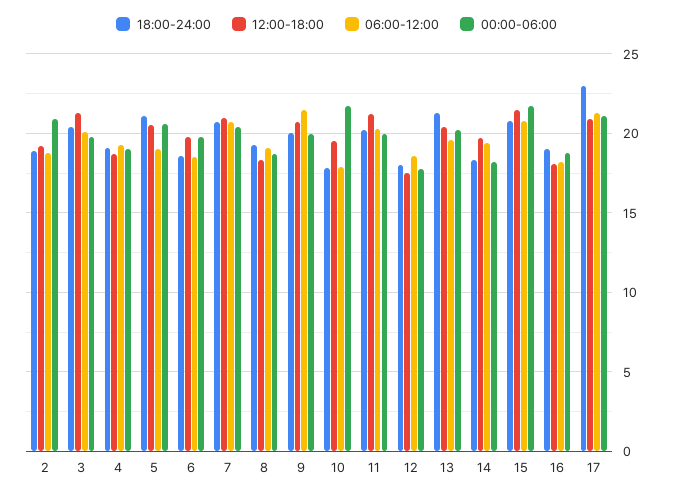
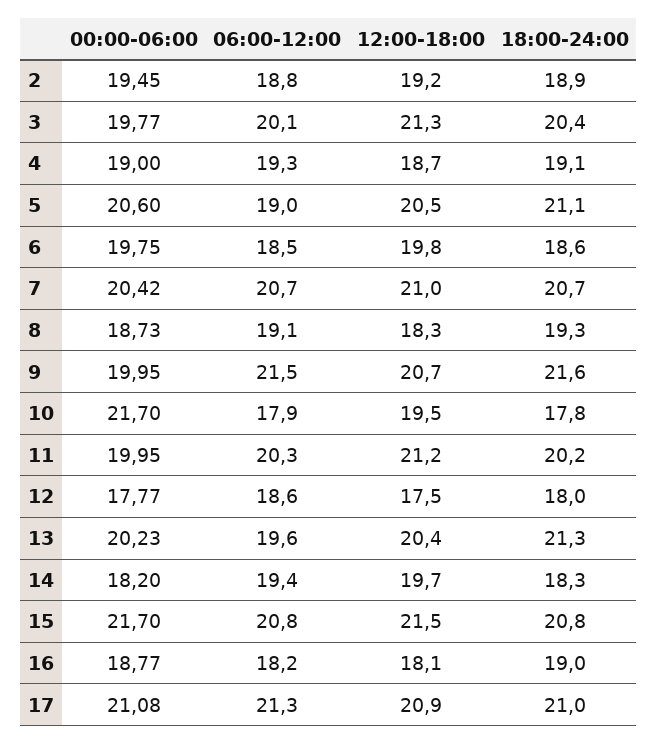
00:00-06:00, 2: 21 -> 19.45
18:00-24:00, 9: 20 -> 21.6
18:00-24:00, 17: 23 -> 21

